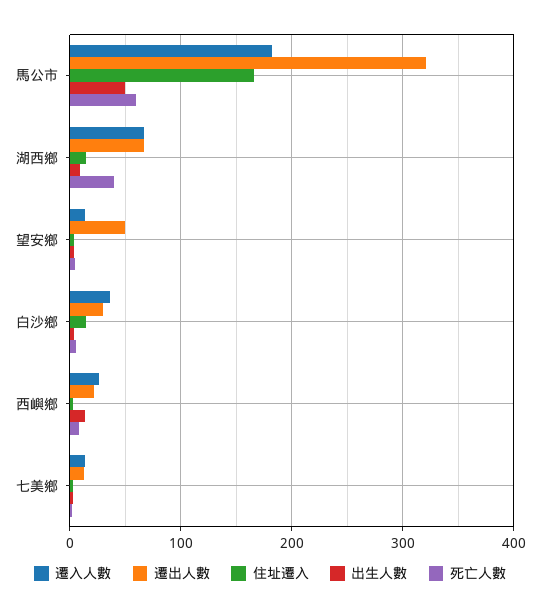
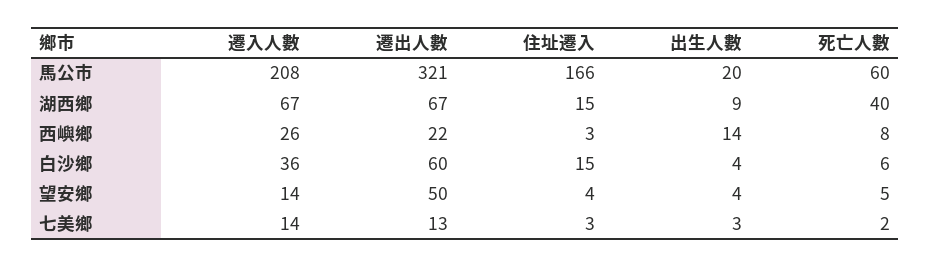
遷入人數, 馬公市: 180 -> 208
出生人數, 馬公市: 50 -> 20
遷出人數, 白沙鄉: 30 -> 60

